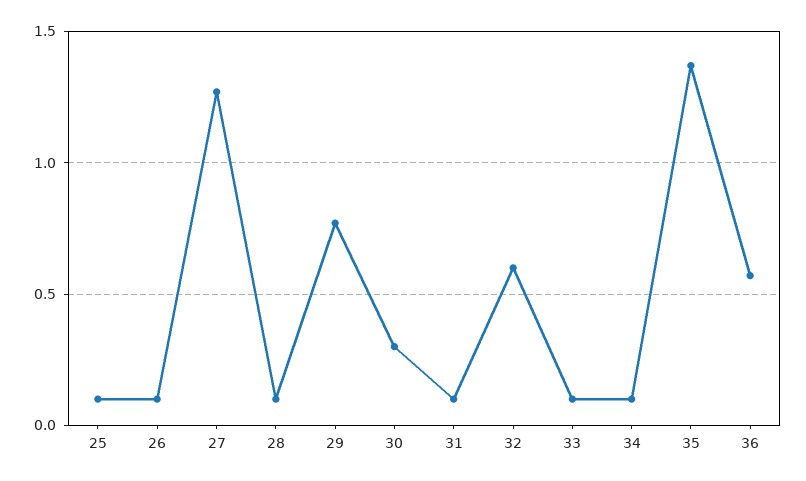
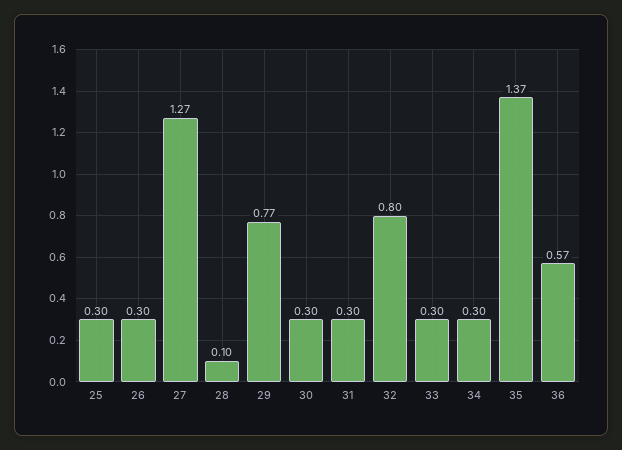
25: 0.1 -> 0.3
26: 0.1 -> 0.3
31: 0.1 -> 0.3
32: 0.6 -> 0.8
33: 0.1 -> 0.3
34: 0.1 -> 0.3

